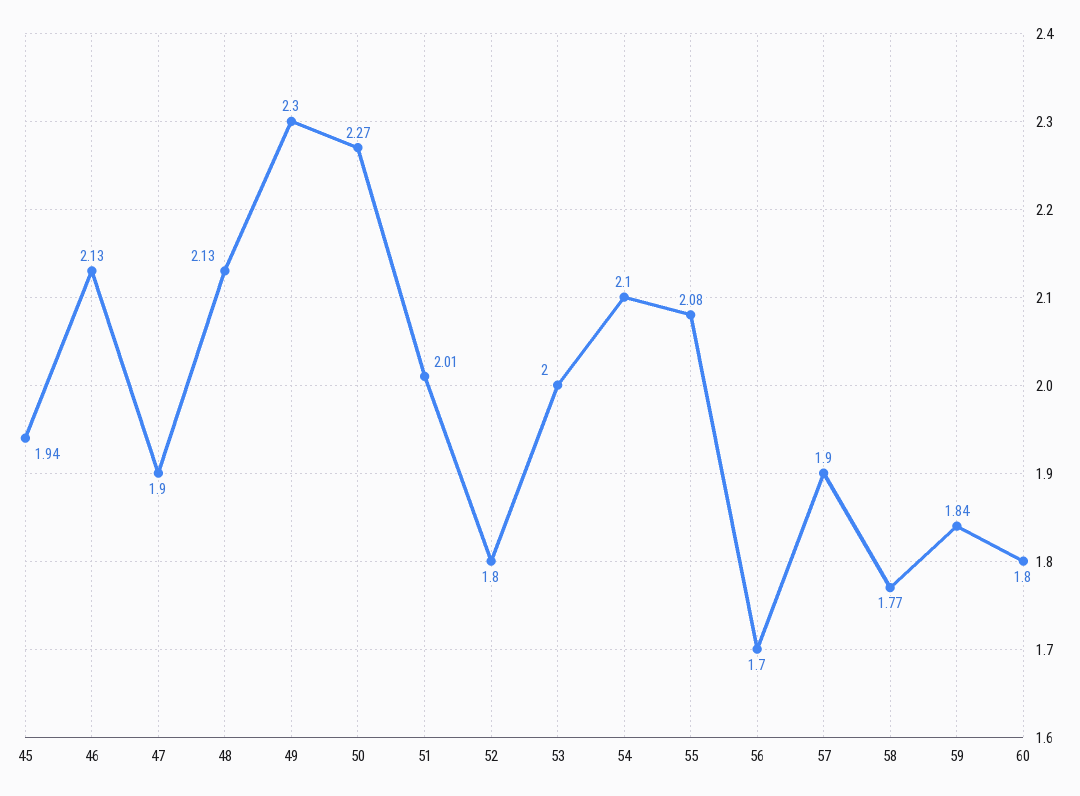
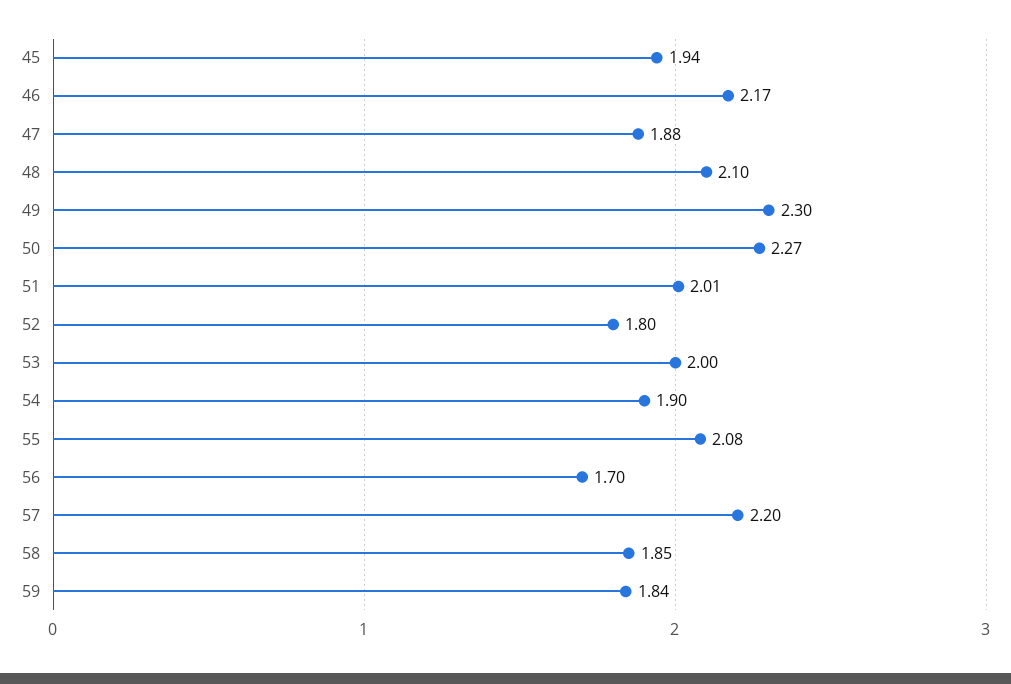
46: 2.13 -> 2.17
47: 1.9 -> 1.88
48: 2.13 -> 2.1
54: 2.1 -> 1.9
57: 1.9 -> 2.2
58: 1.77 -> 1.85
60: 1.8 -> none

